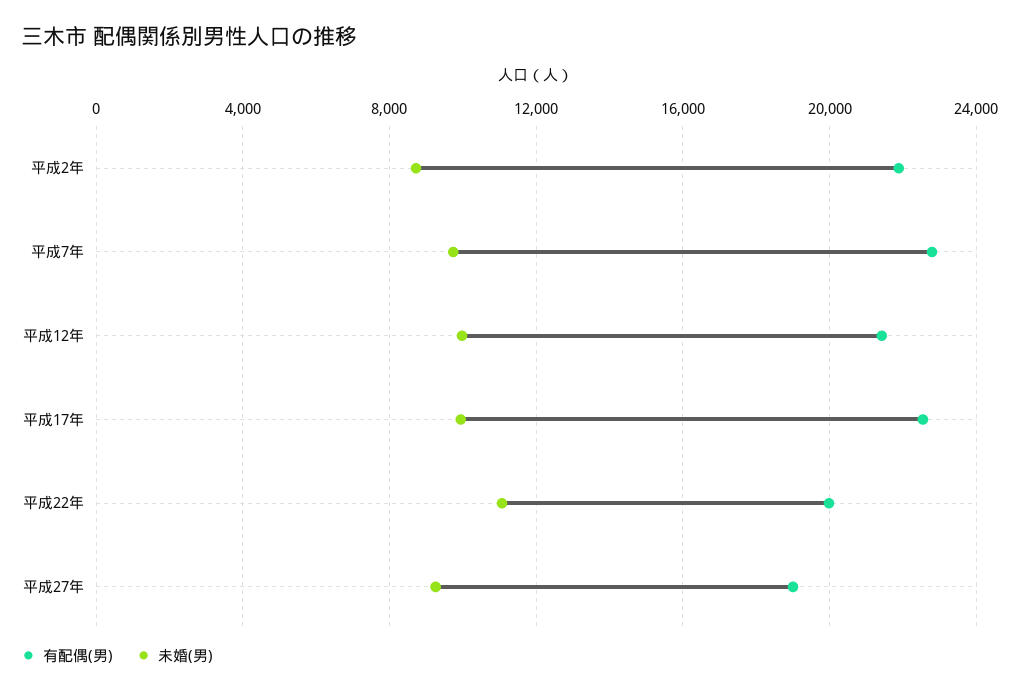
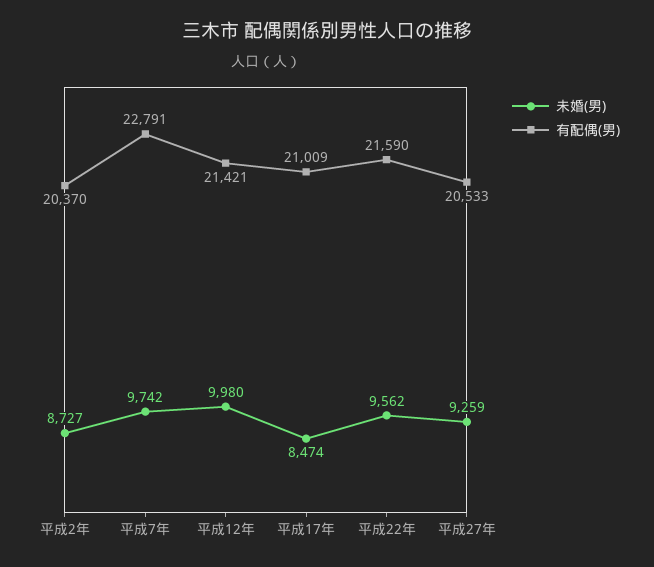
有配偶(男), 平成2年: 22000 -> 20370
有配偶(男), 平成17年: 22500 -> 21009
未婚(男), 平成17年: 10000 -> 8474
有配偶(男), 平成22年: 20000 -> 21590
未婚(男), 平成22年: 11000 -> 9562
有配偶(男), 平成27年: 19000 -> 20533

